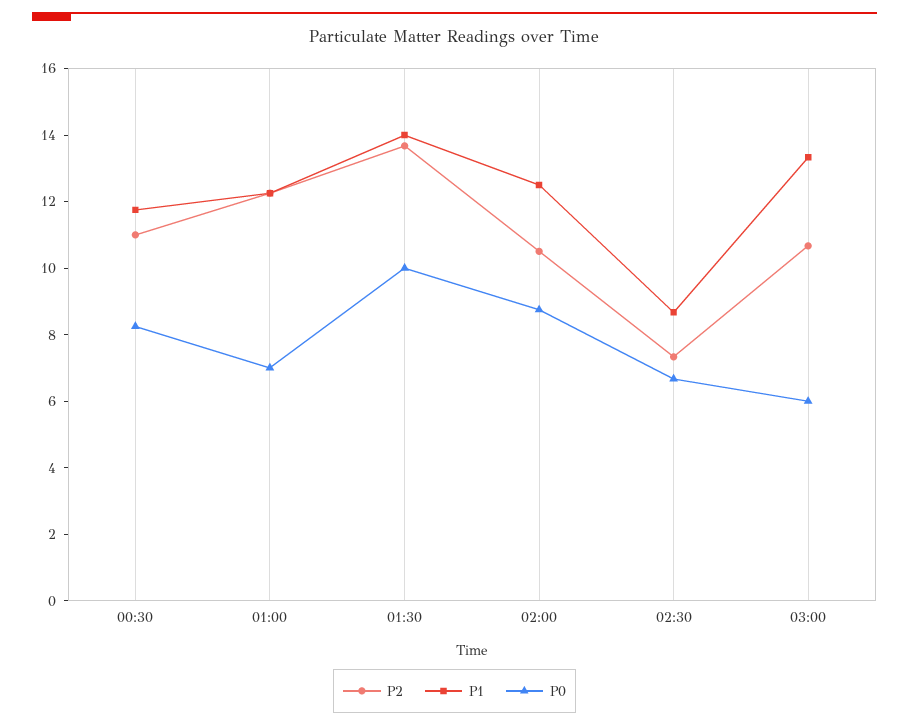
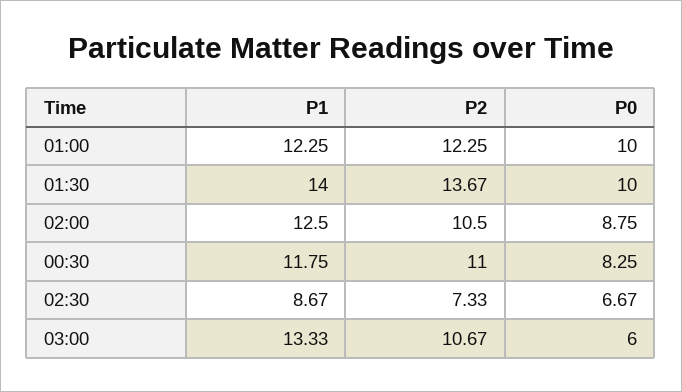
P0, 01:00: 7 -> 10

